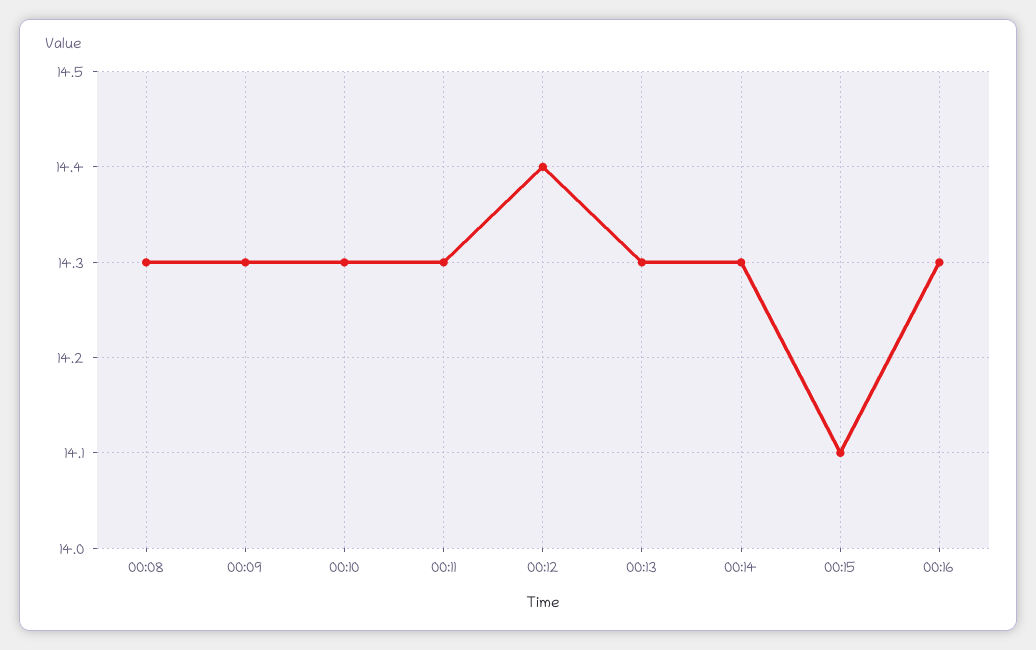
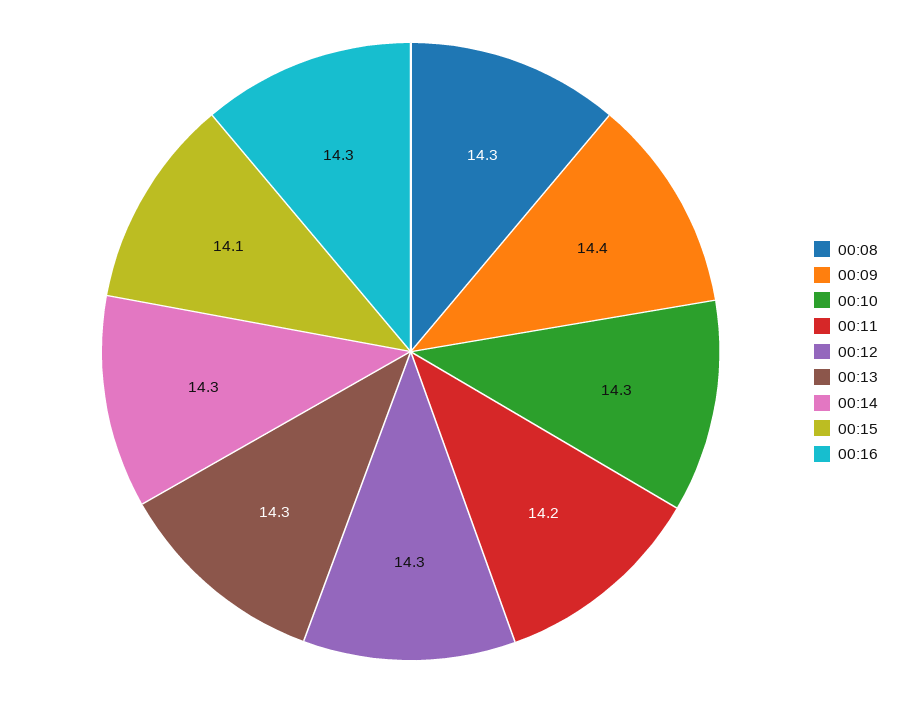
00:09: 14.3 -> 14.4
00:11: 14.3 -> 14.2
00:12: 14.4 -> 14.3

